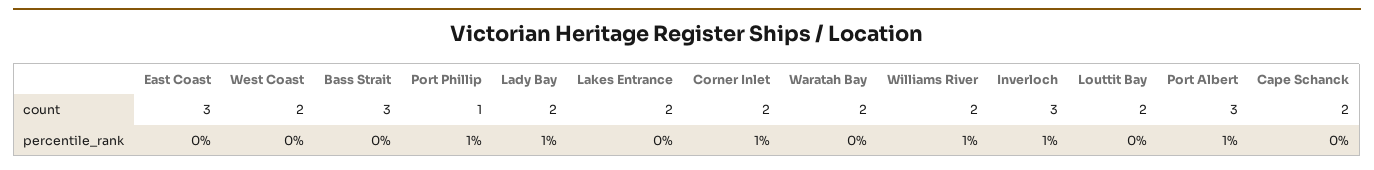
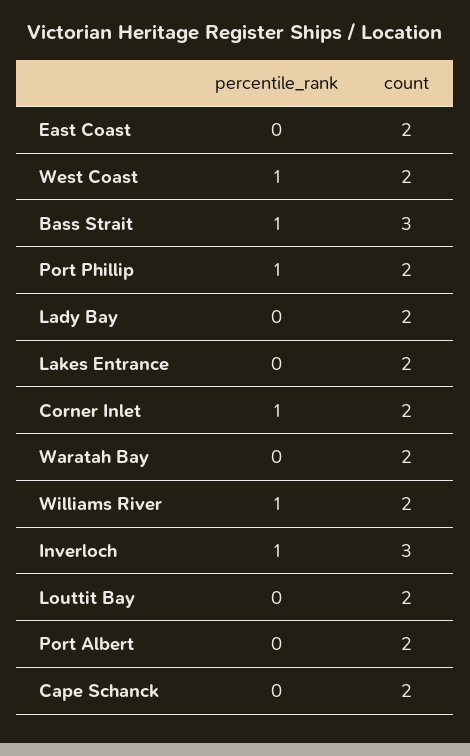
East Coast, count: 3 -> 2
Port Phillip, count: 1 -> 2
Port Albert, count: 3 -> 2
West Coast, percentile_rank: 0 -> 1
Bass Strait, percentile_rank: 0 -> 1
Lady Bay, percentile_rank: 1 -> 0
Port Albert, percentile_rank: 1 -> 0

